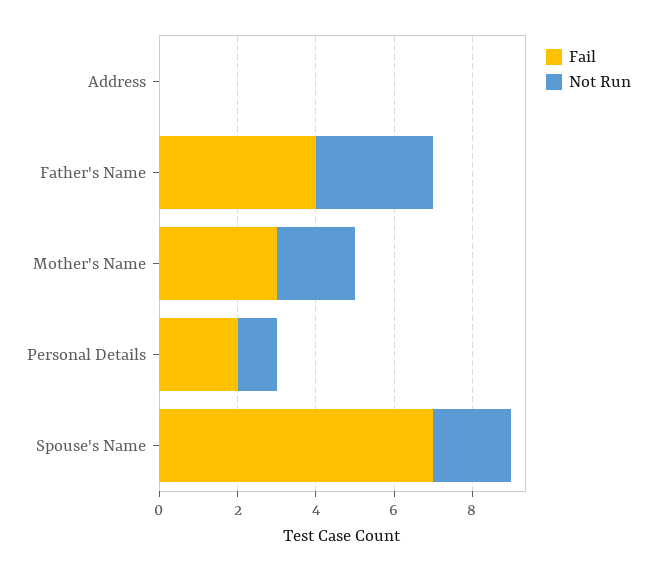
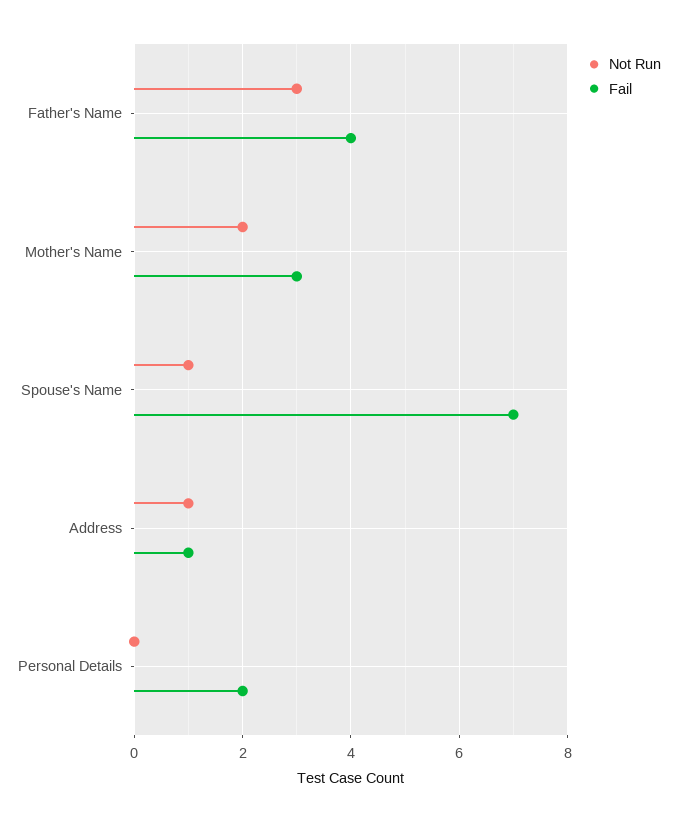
Fail, Address: 0 -> 1
Not Run, Address: 0 -> 1
Not Run, Personal Details: 1 -> 0
Not Run, Spouse's Name: 2 -> 1

